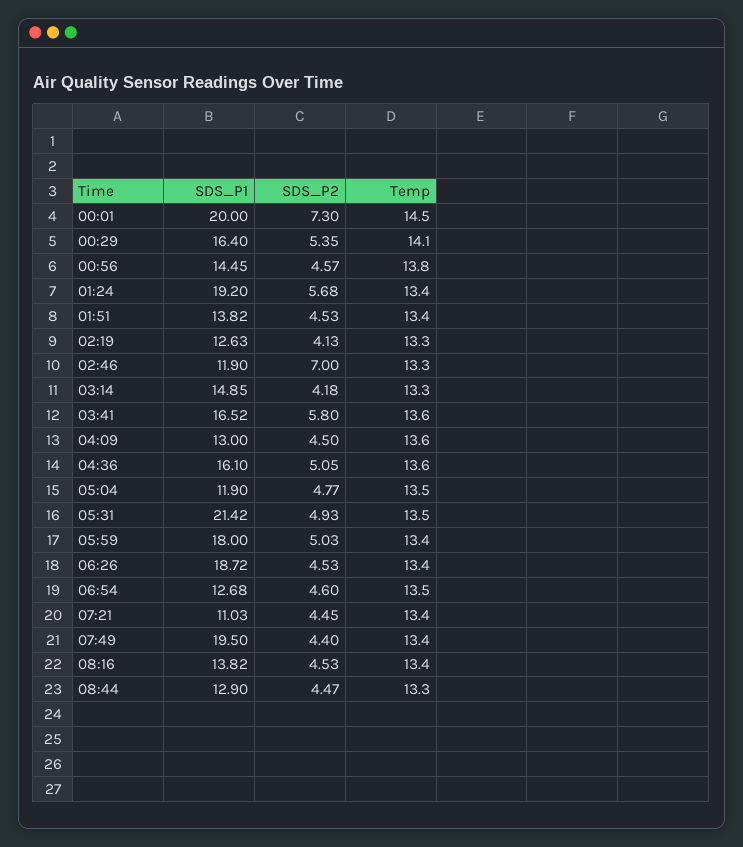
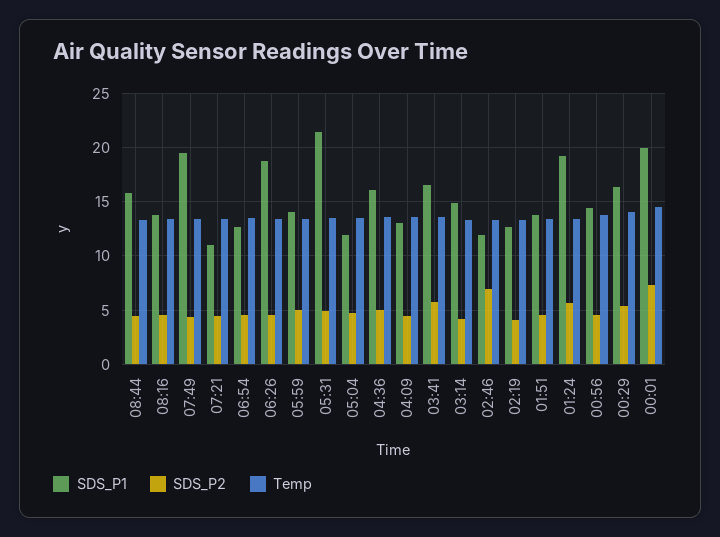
SDS_P1, 05:59: 18 -> 14
SDS_P1, 08:44: 12.9 -> 16

